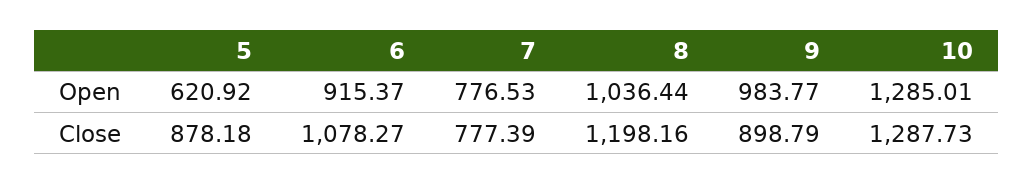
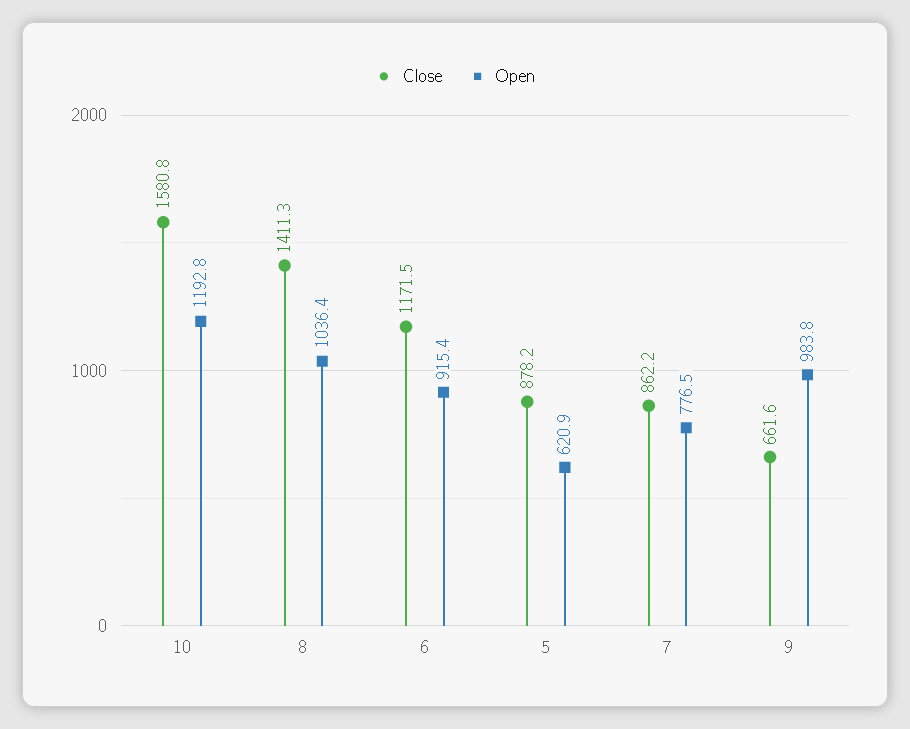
Open, 10: 1285.01 -> 1192.8
Close, 6: 1078.27 -> 1171.5
Close, 7: 777.39 -> 862.2
Close, 8: 1198.16 -> 1411.3
Close, 9: 898.79 -> 661.6
Close, 10: 1287.73 -> 1580.8

